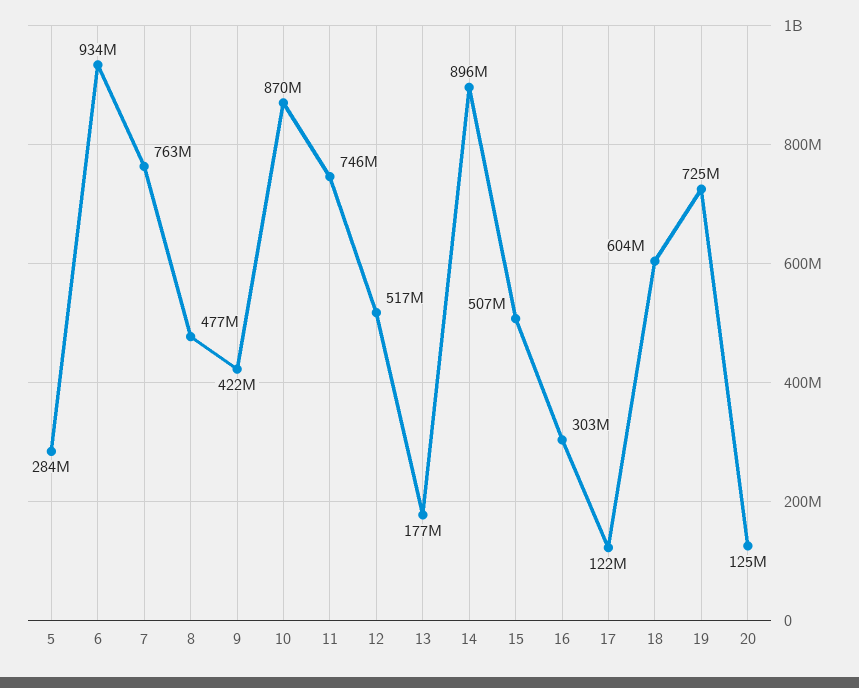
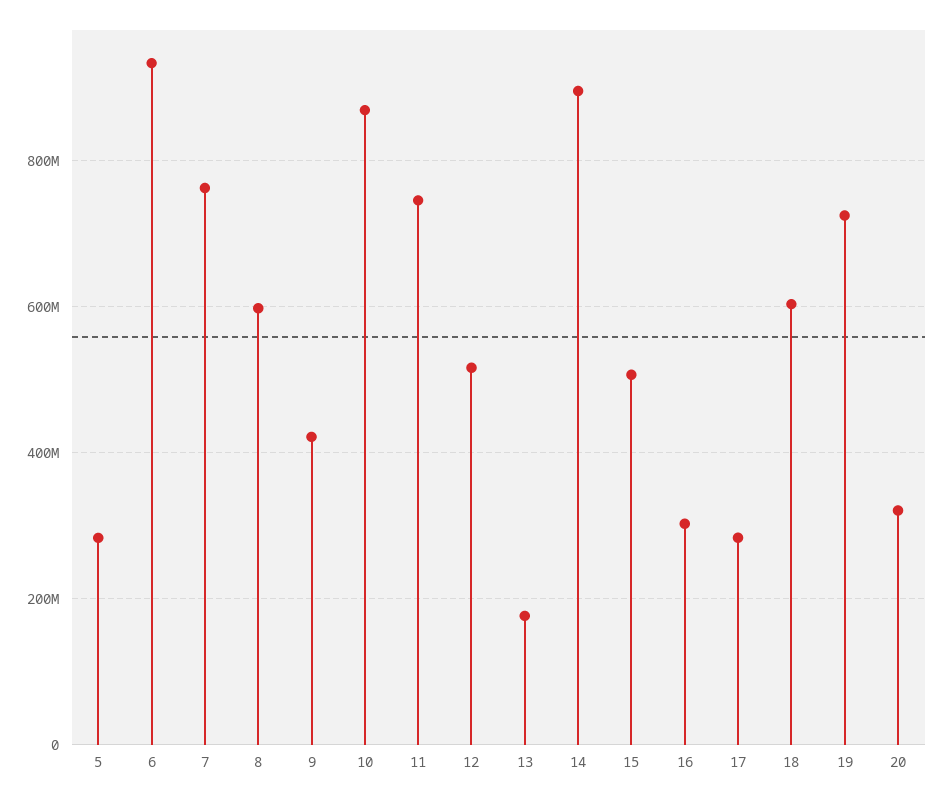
8: 477000000 -> 600000000
17: 122000000 -> 280000000
20: 125000000 -> 320000000

